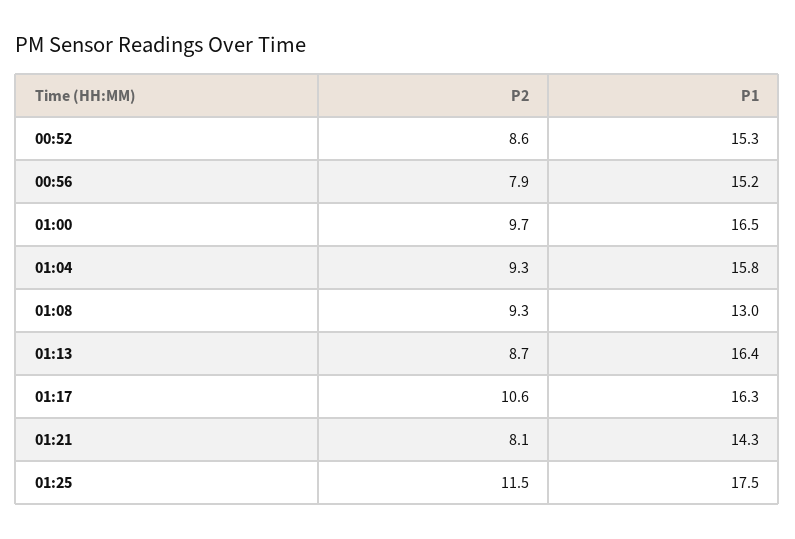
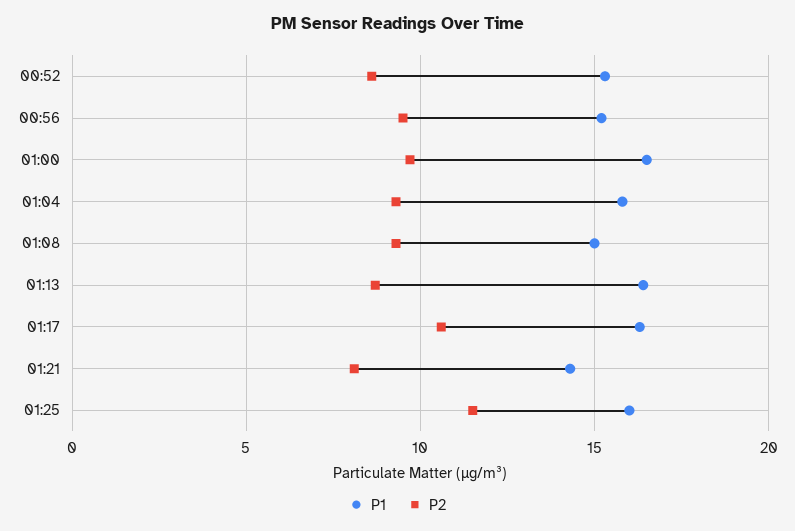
P2, 00:56: 7.9 -> 9.5
P1, 01:08: 13 -> 15
P1, 01:25: 17.5 -> 16

